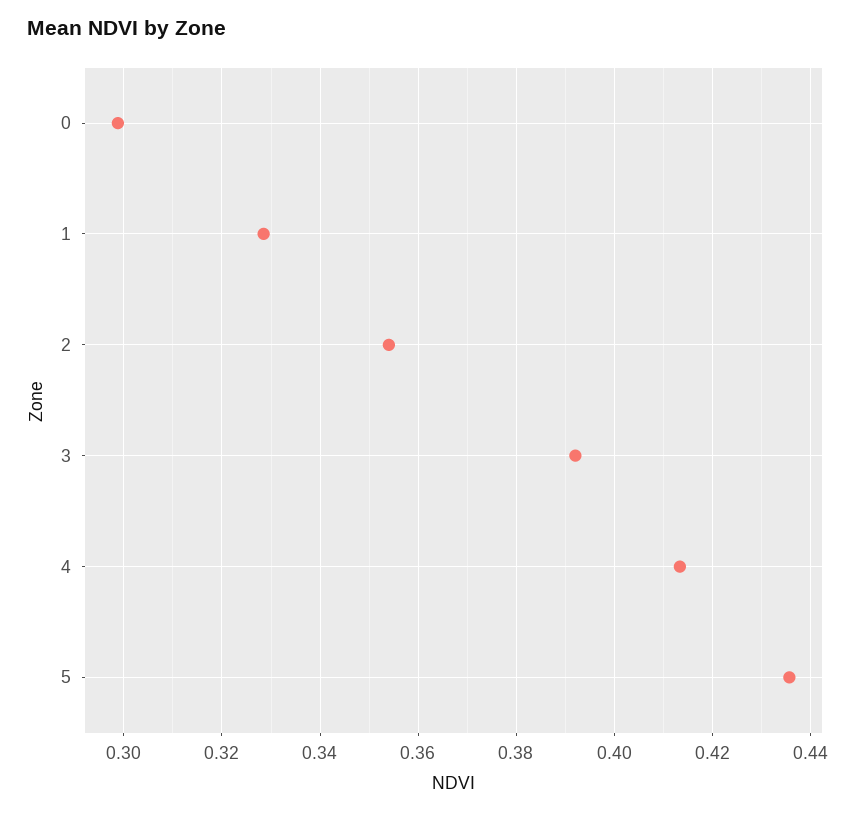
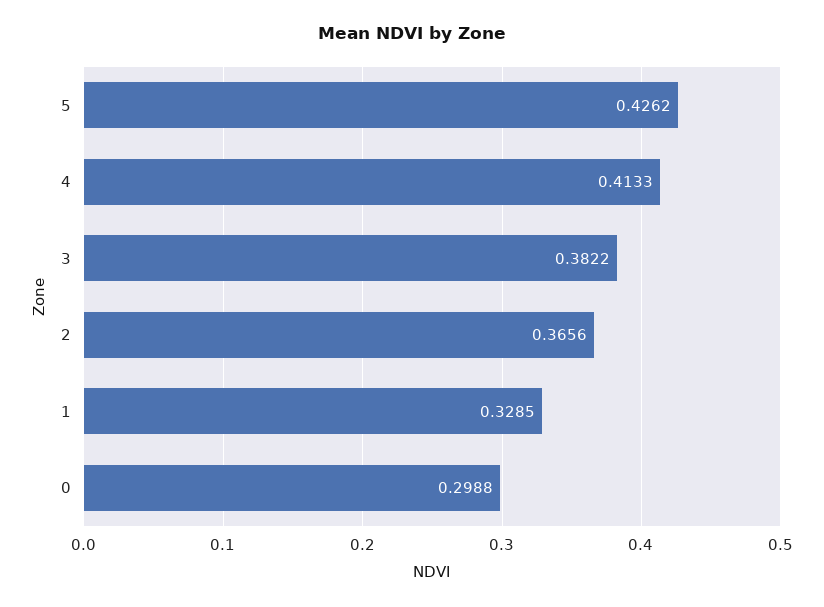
2: 0.354 -> 0.3656
3: 0.392 -> 0.3822
5: 0.436 -> 0.4262

